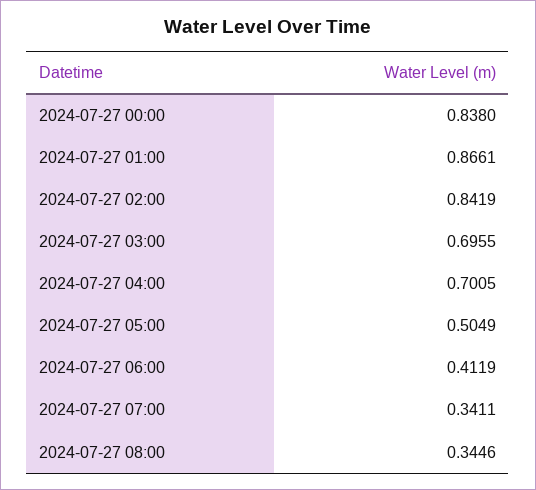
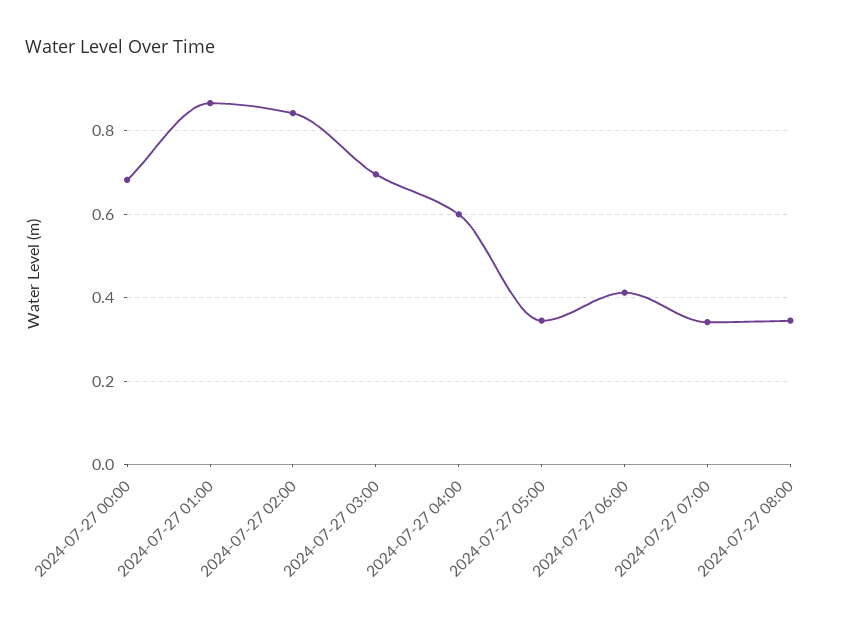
2024-07-27 00:00: 0.838 -> 0.68
2024-07-27 04:00: 0.7005 -> 0.6
2024-07-27 05:00: 0.5049 -> 0.34

